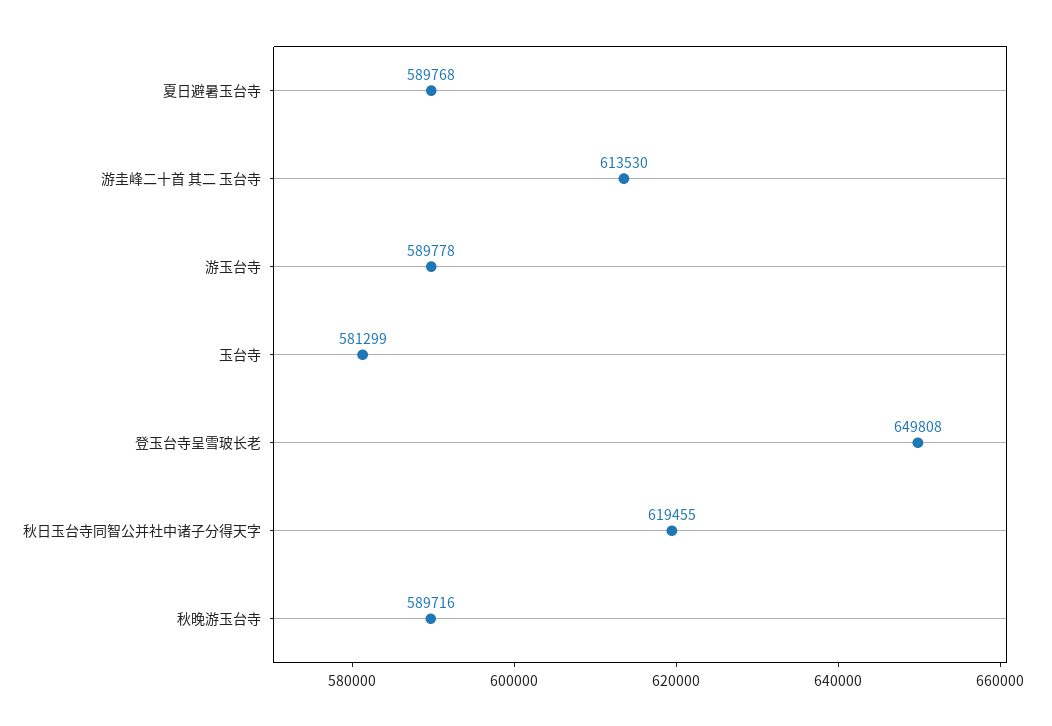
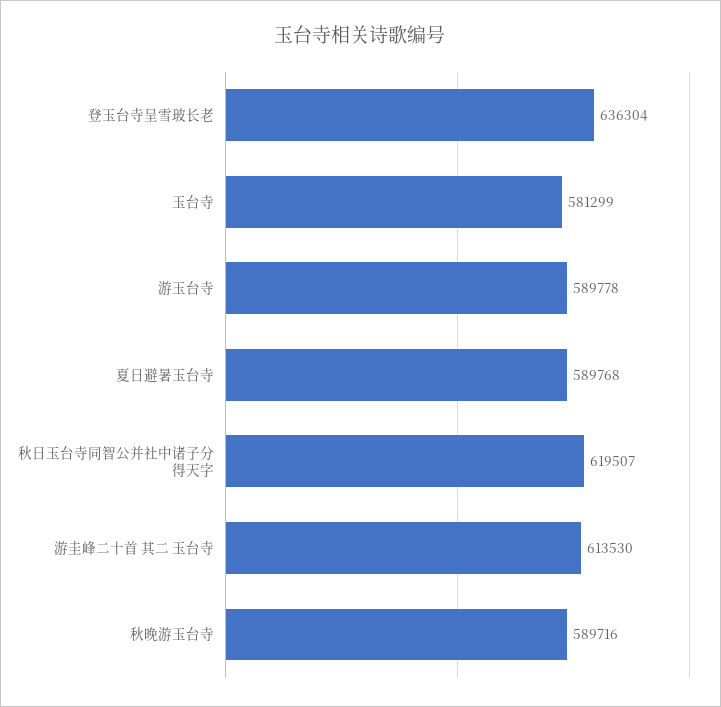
登玉台寺呈雪玻长老: 649808 -> 636304
秋日玉台寺同智公并社中诸子分得天字: 619455 -> 619507

